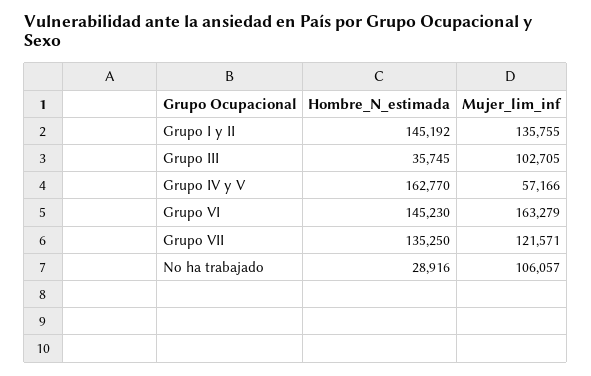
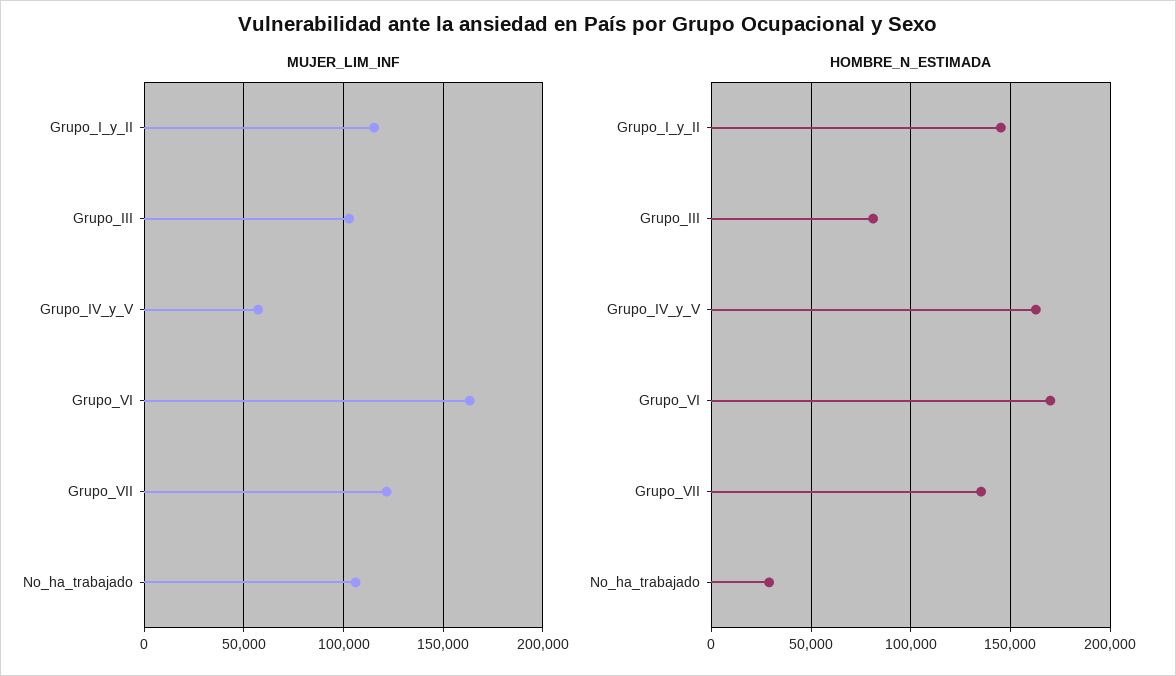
Mujer_lim_inf, Grupo I y II: 135755 -> 115000
Hombre_N_estimada, Grupo III: 35745 -> 80000
Hombre_N_estimada, Grupo VI: 145230 -> 170000

